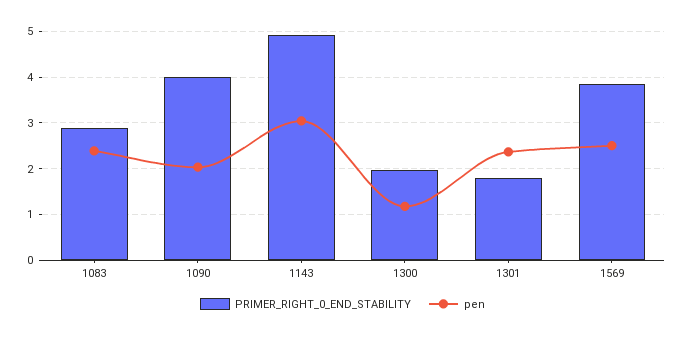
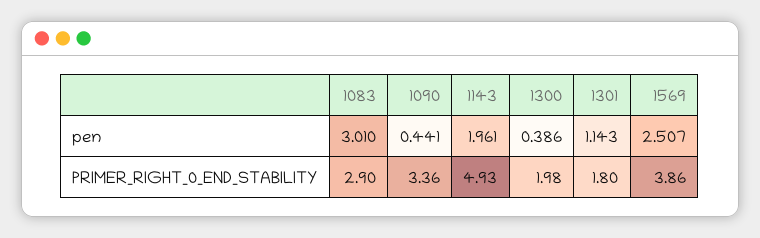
pen, 1083: 2.4 -> 3.01
PRIMER_RIGHT_0_END_STABILITY, 1090: 4 -> 3.36
pen, 1090: 2 -> 0.441
pen, 1143: 3 -> 1.961
pen, 1300: 1.2 -> 0.386
pen, 1301: 2.4 -> 1.143

